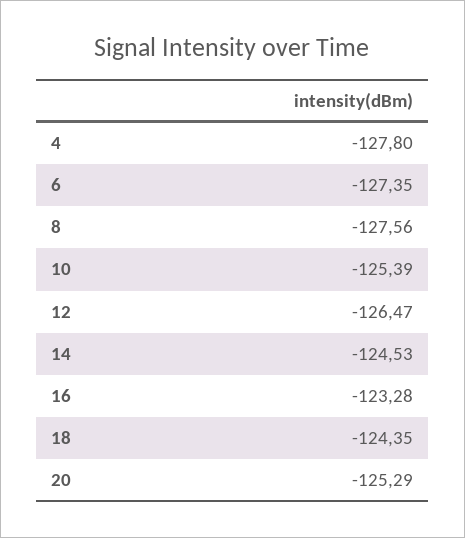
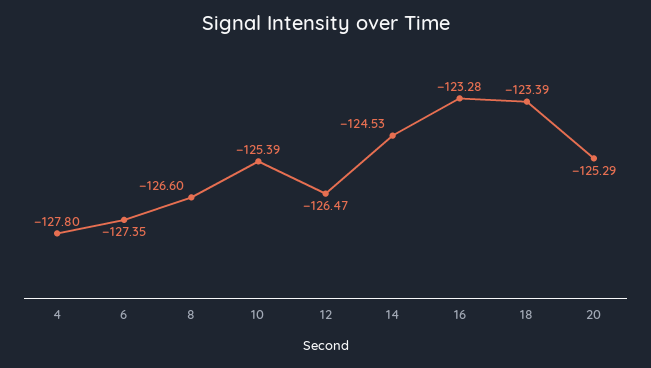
8: -127.56 -> -126.6
18: -124.35 -> -123.39

